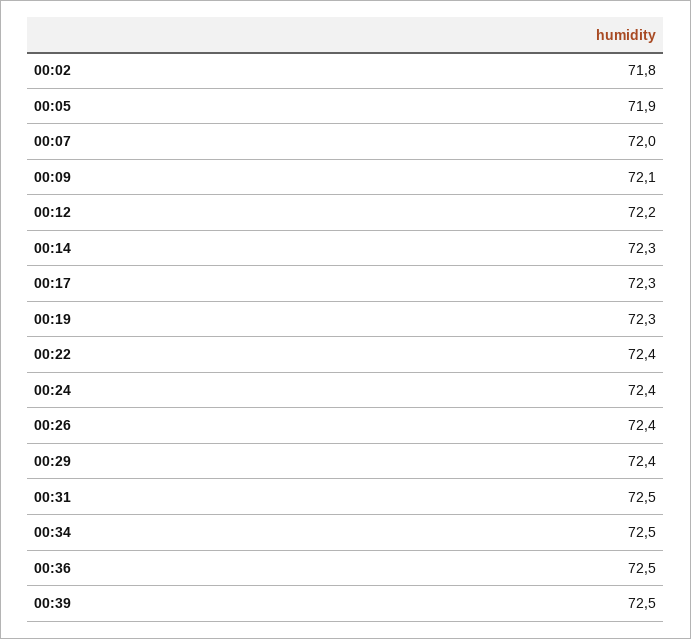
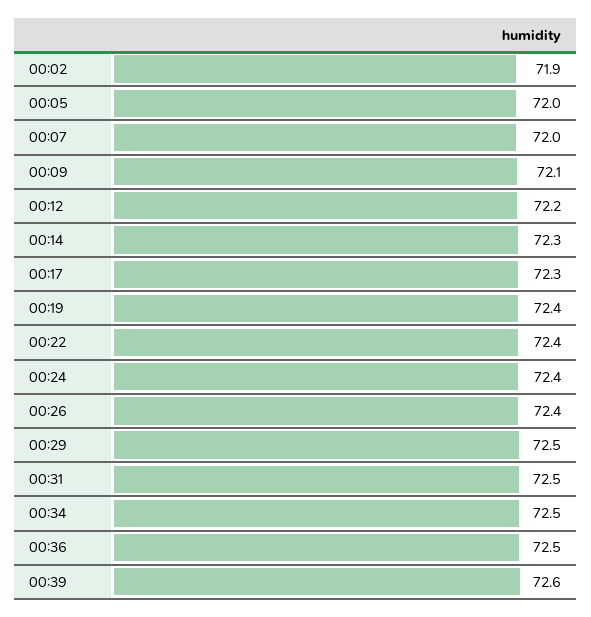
00:02: 71.8 -> 71.9
00:05: 71.9 -> 72
00:19: 72.3 -> 72.4
00:29: 72.4 -> 72.5
00:39: 72.5 -> 72.6

